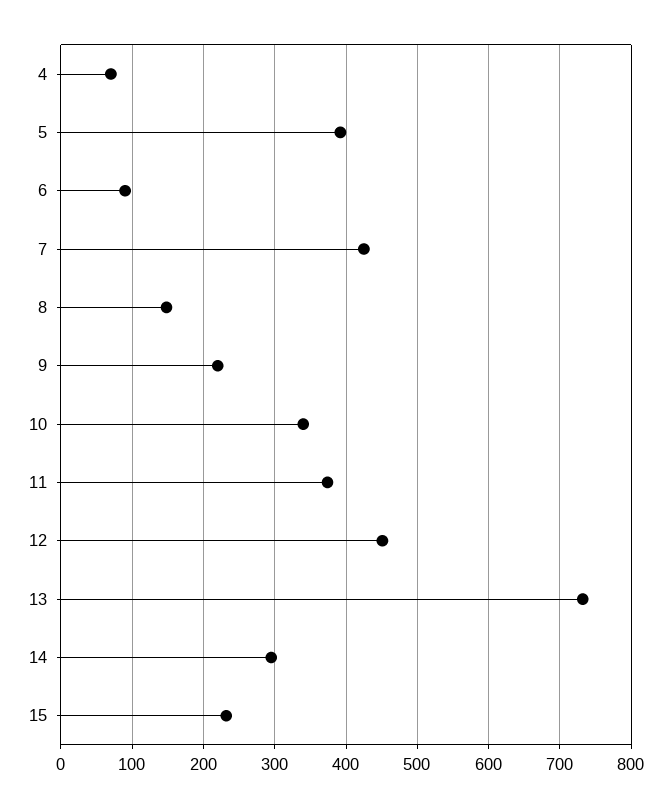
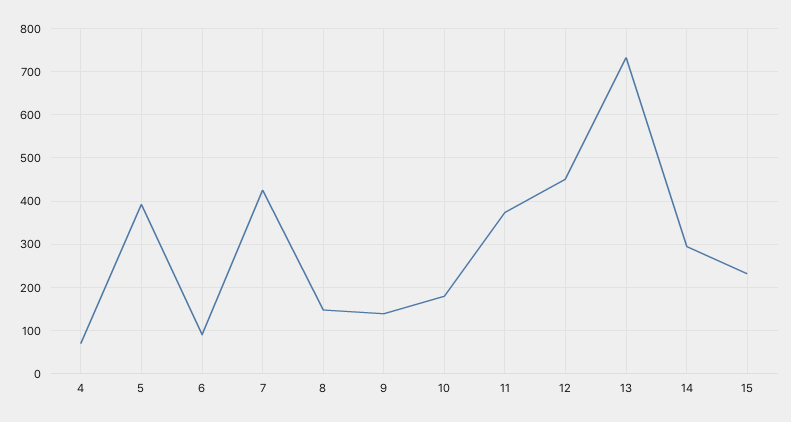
9: 220 -> 140
10: 340 -> 180

